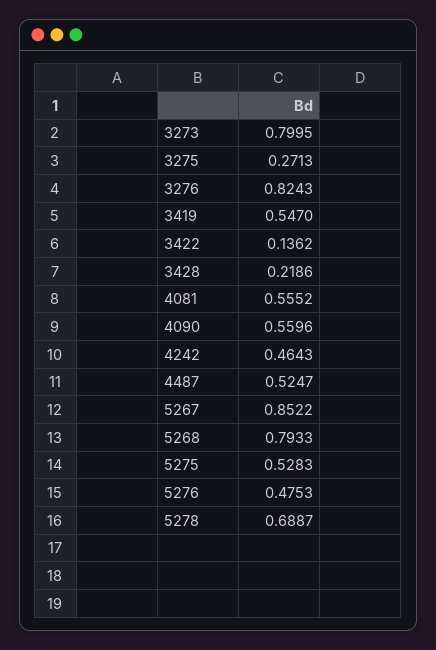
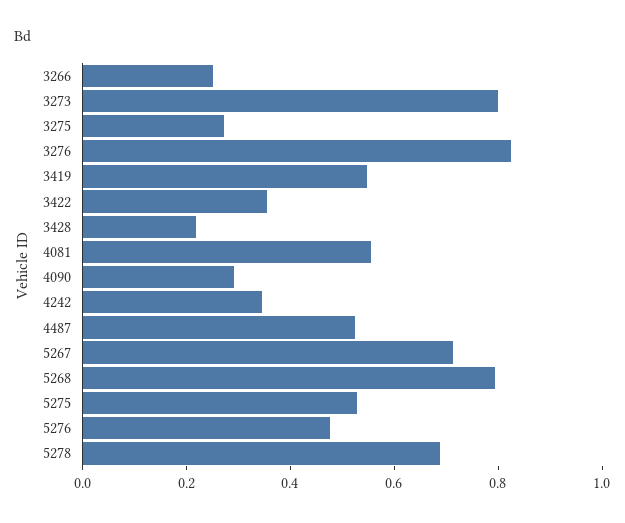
3422: 0.1362 -> 0.35
4090: 0.5596 -> 0.3
4242: 0.4643 -> 0.35
5267: 0.8522 -> 0.7
3266: none -> 0.25

